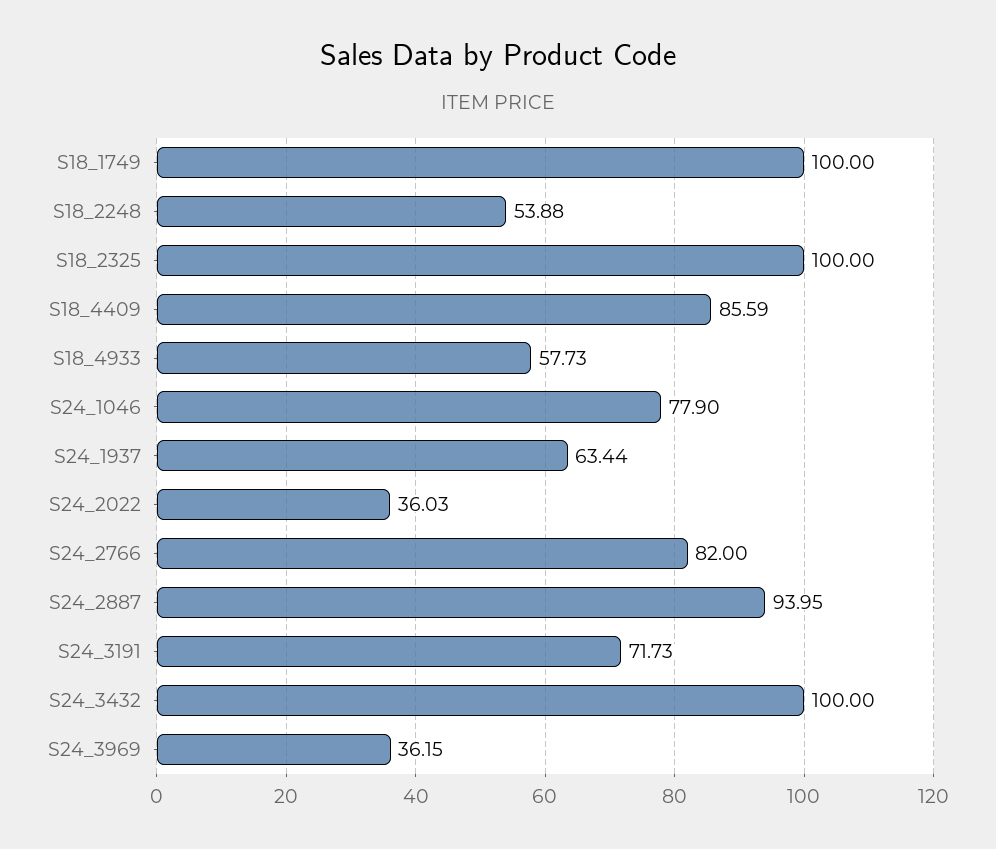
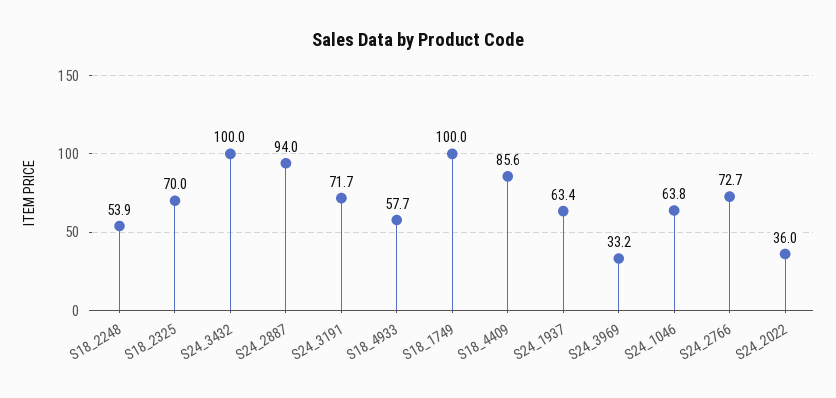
S18_2325: 100 -> 70
S24_1046: 77.9 -> 63.8
S24_2766: 82 -> 72.7
S24_3969: 36.15 -> 33.2

